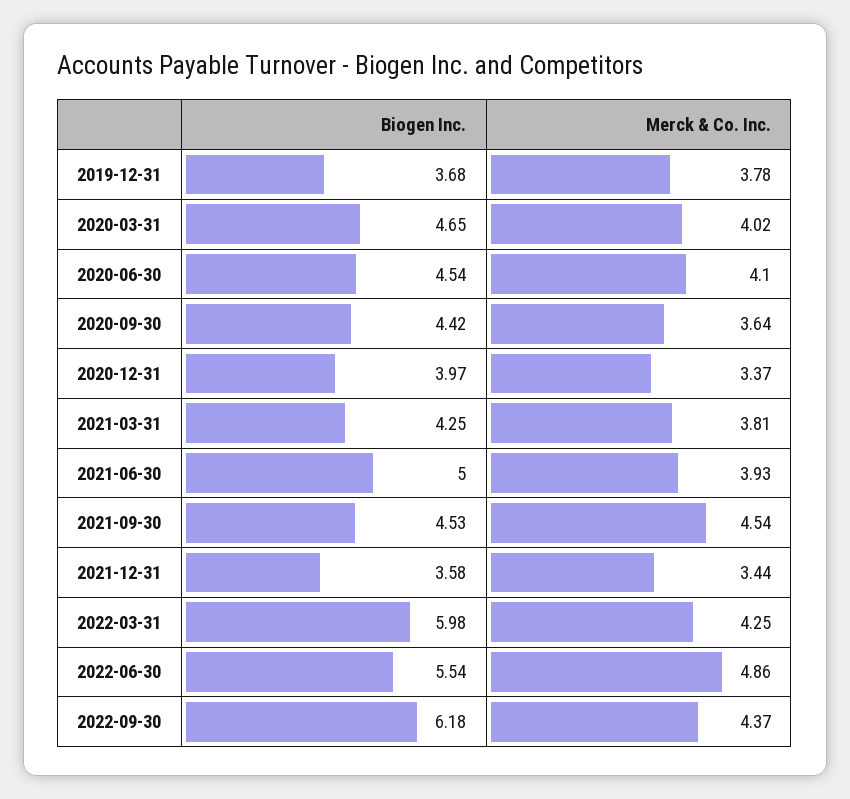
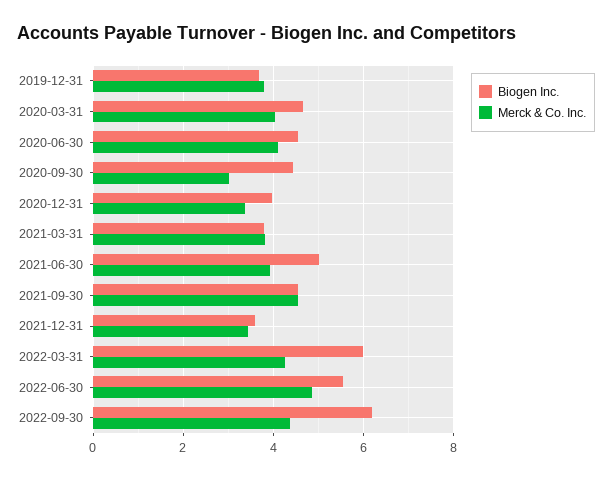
Merck & Co. Inc., 2020-09-30: 3.64 -> 3
Biogen Inc., 2021-03-31: 4.25 -> 3.8

